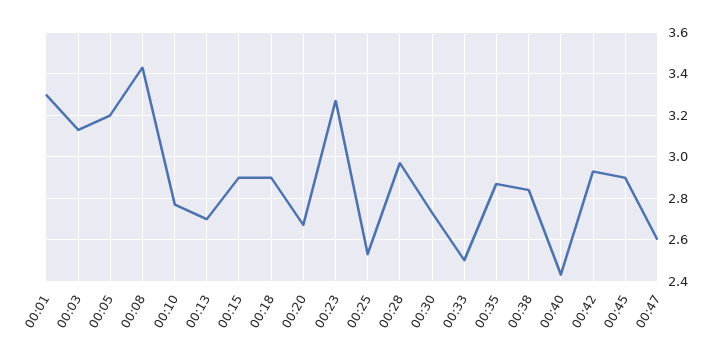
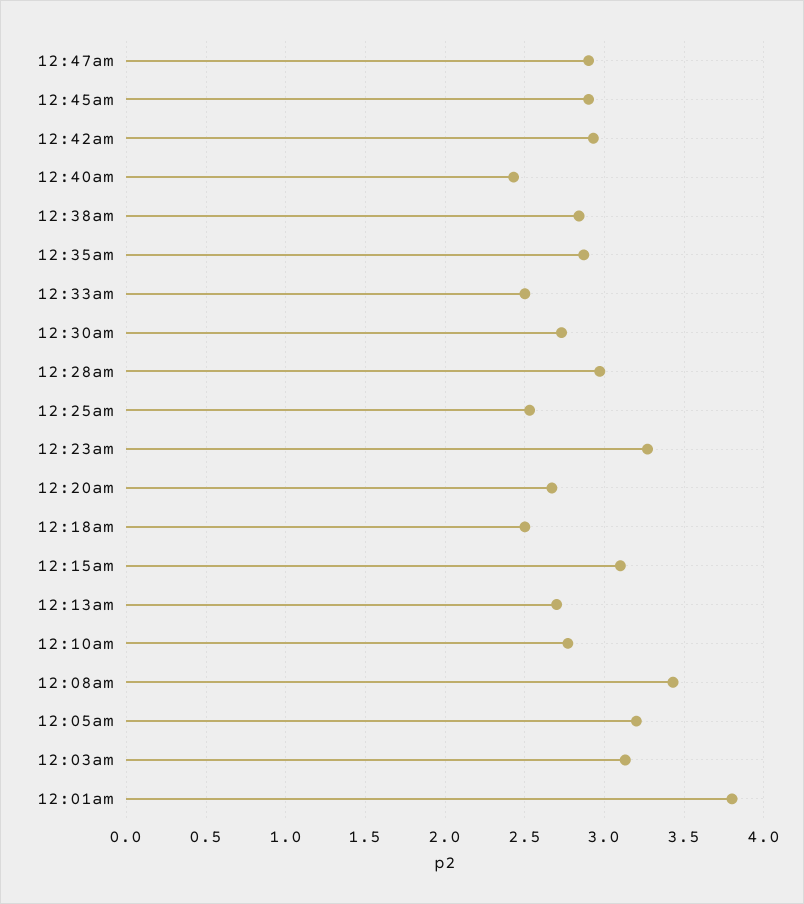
00:01: 3.3 -> 3.8
00:15: 2.9 -> 3.1
00:18: 2.9 -> 2.5
00:47: 2.6 -> 2.9

